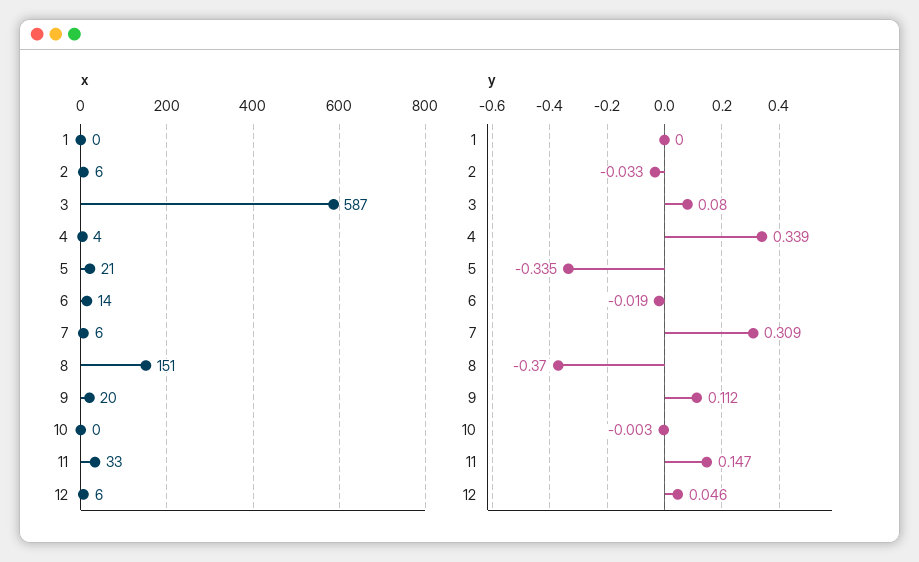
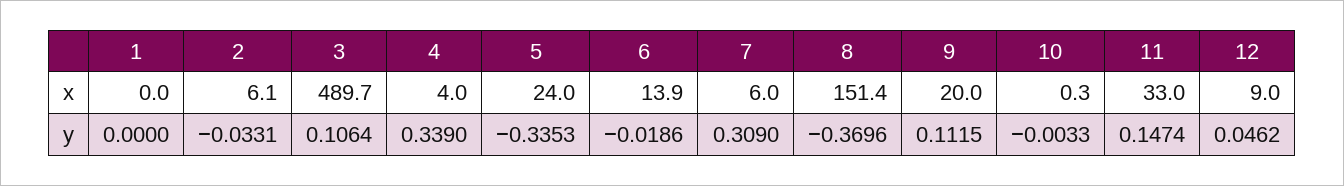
x, 3: 587 -> 489.7
x, 5: 21 -> 24
x, 12: 6 -> 9
y, 3: 0.08 -> 0.1064

